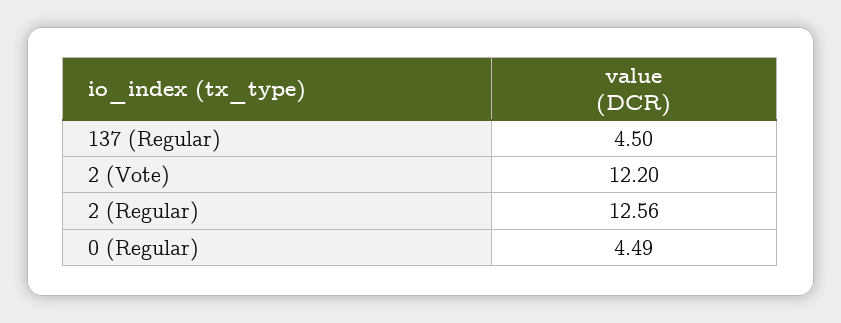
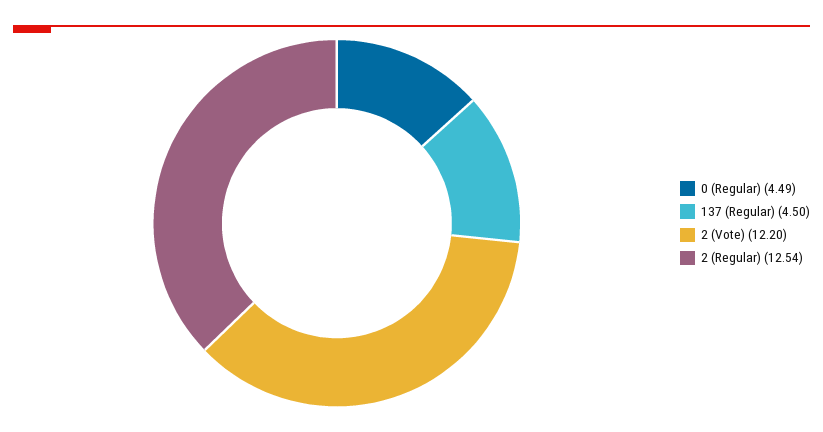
2 (Regular): 12.56 -> 12.54

